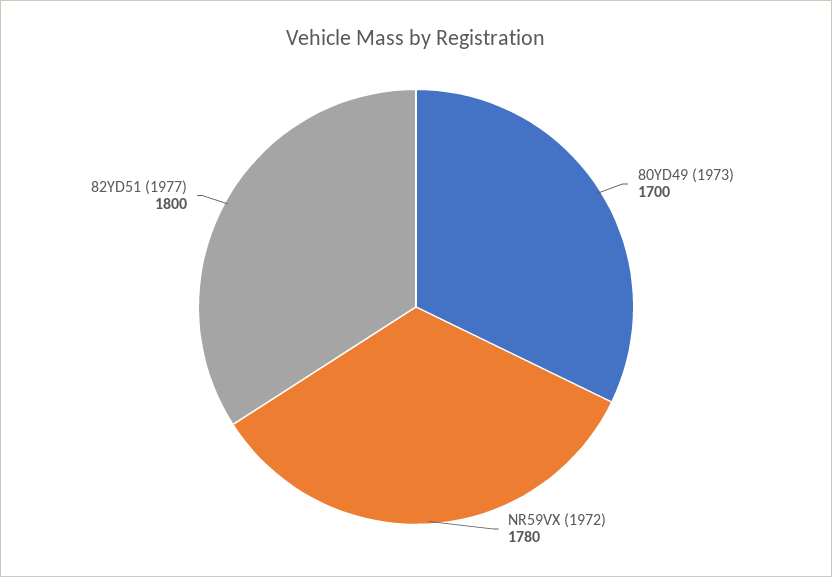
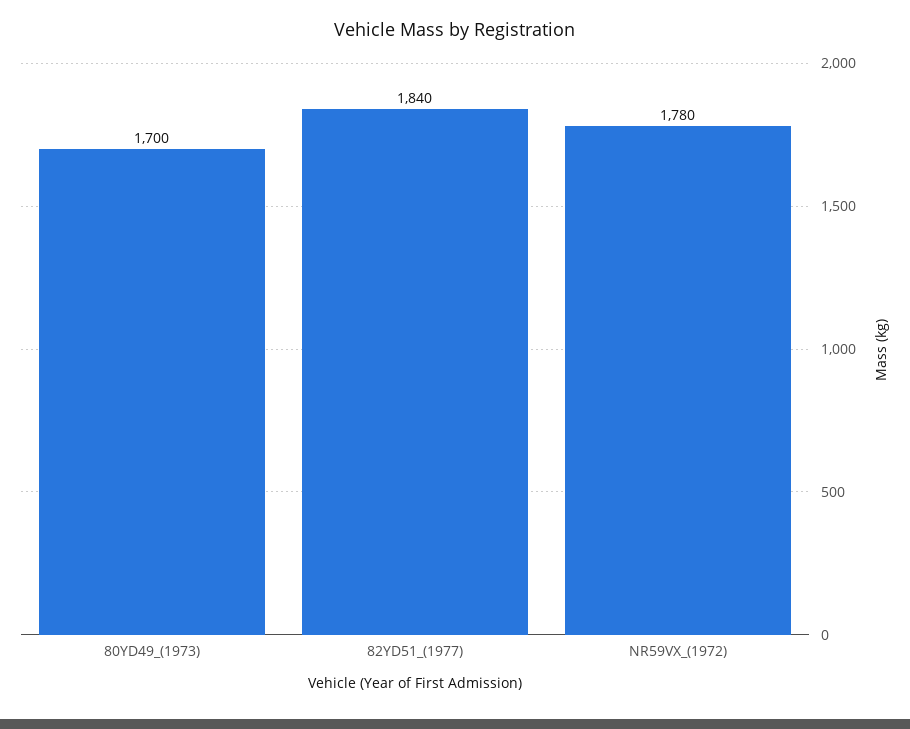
82YD51 (1977): 1800 -> 1840

